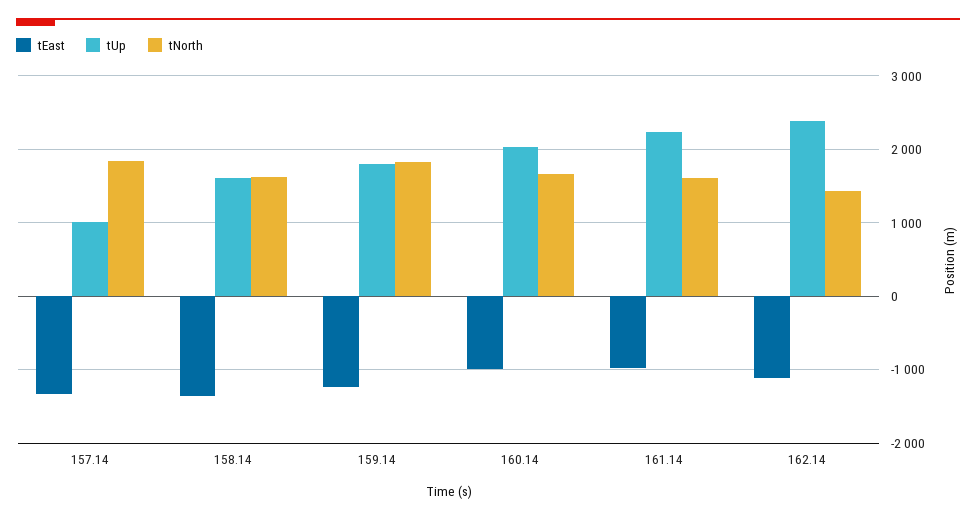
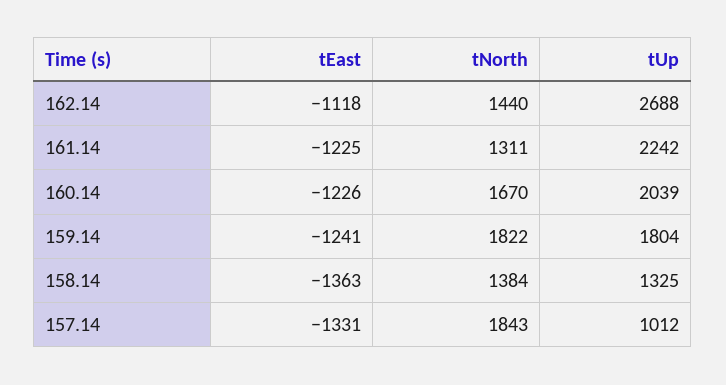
tUp, 158.14: 1600 -> 1325
tNorth, 158.14: 1600 -> 1384
tEast, 160.14: -1000 -> -1226
tEast, 161.14: -1000 -> -1225
tNorth, 161.14: 1600 -> 1311
tUp, 162.14: 2400 -> 2688

